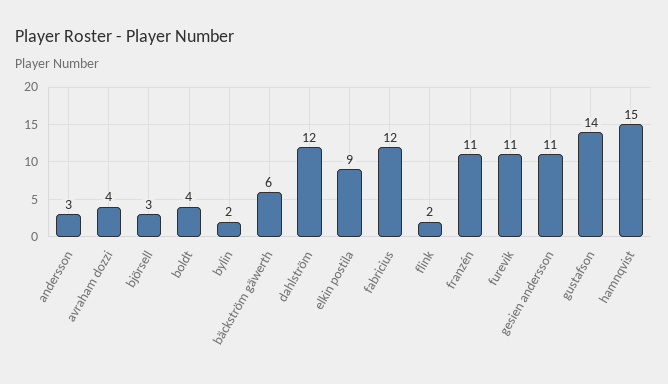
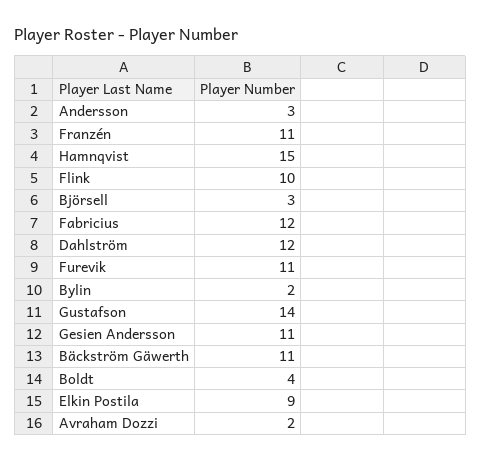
avraham dozzi: 4 -> 2
bäckström gäwerth: 6 -> 11
flink: 2 -> 10

